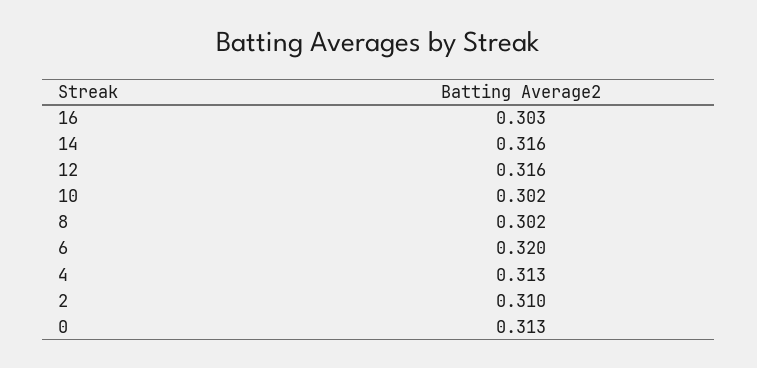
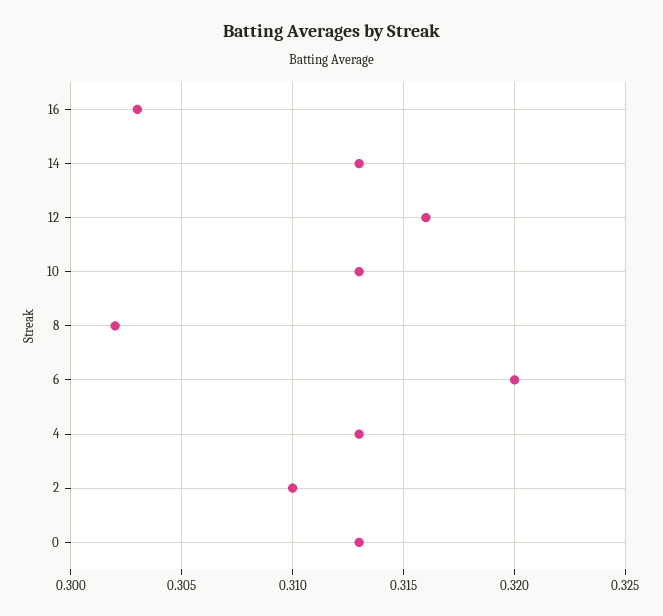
14: 0.316 -> 0.313
10: 0.302 -> 0.313

